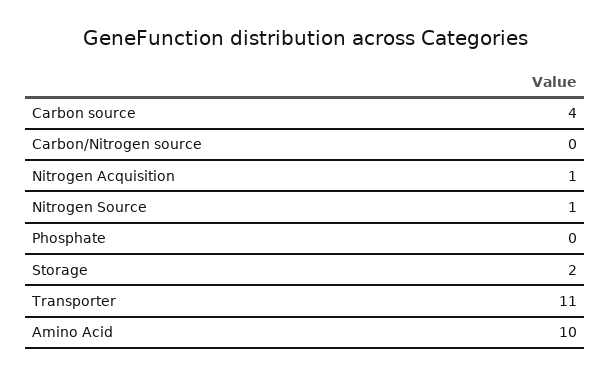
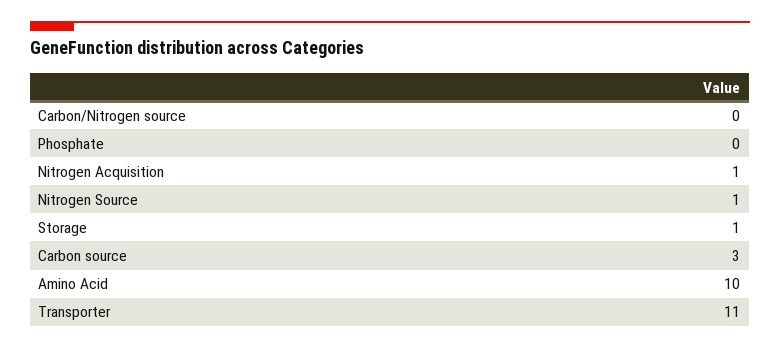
Carbon source: 4 -> 3
Storage: 2 -> 1

